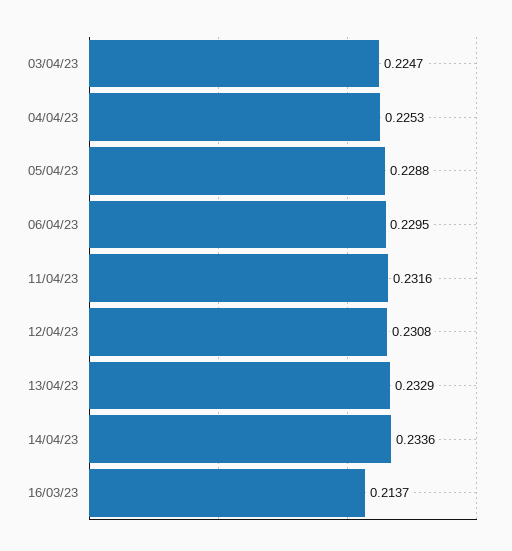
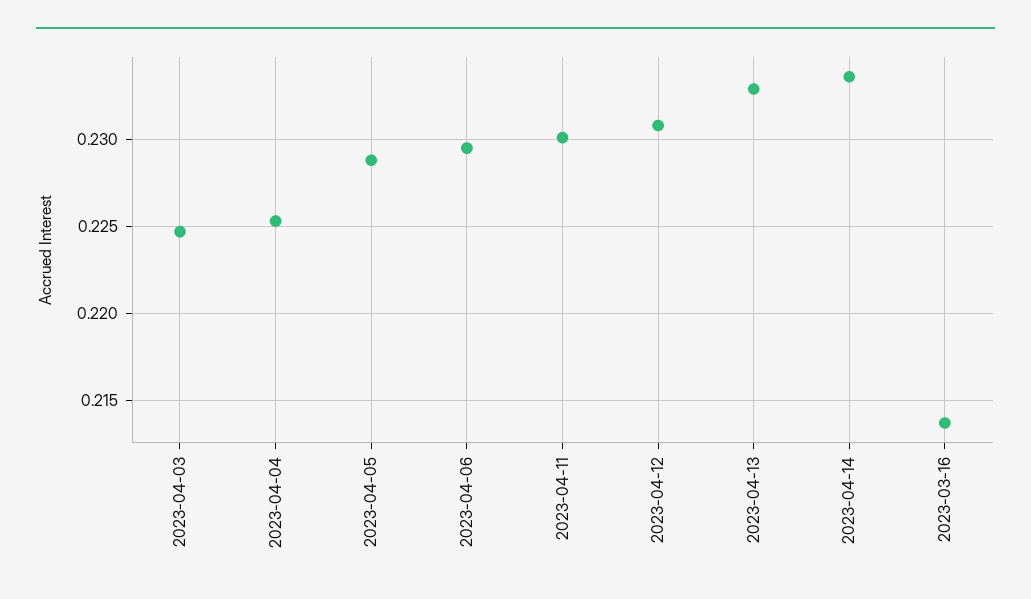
11/04/23: 0.2316 -> 0.23

